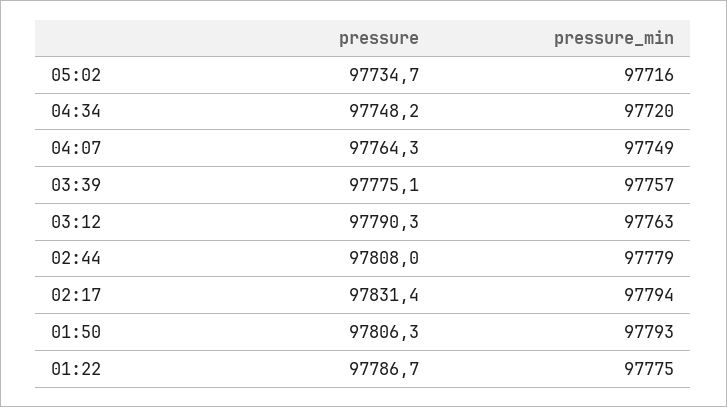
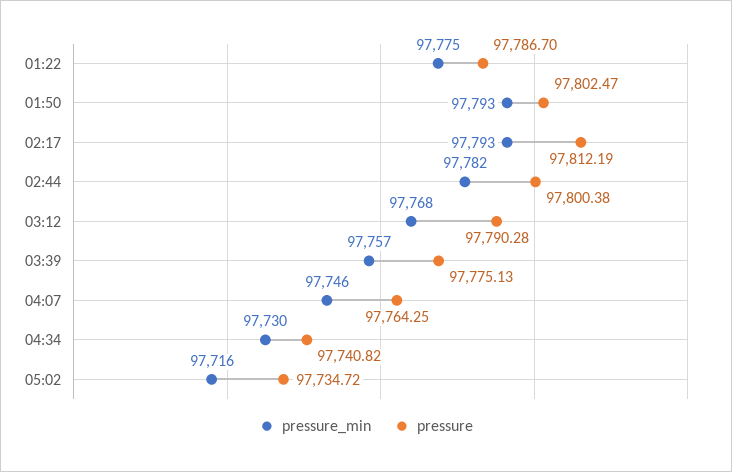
pressure, 04:34: 97748.2 -> 97740.82
pressure_min, 04:34: 97720 -> 97730
pressure_min, 04:07: 97749 -> 97746
pressure_min, 03:12: 97763 -> 97768
pressure, 02:44: 97808 -> 97800.38
pressure_min, 02:44: 97779 -> 97782
pressure, 02:17: 97831.4 -> 97812.19
pressure_min, 02:17: 97794 -> 97793
pressure, 01:50: 97806.3 -> 97802.47

